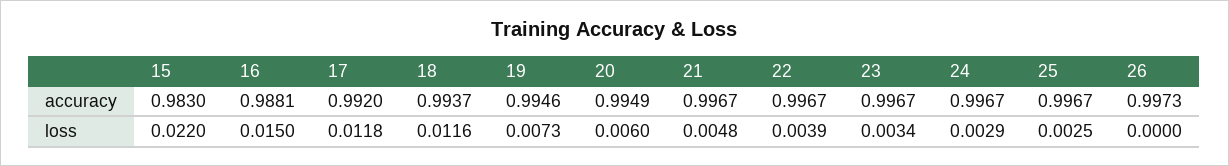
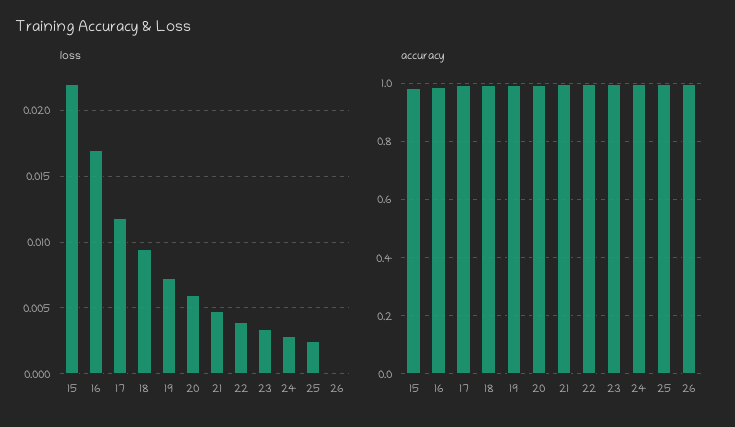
loss, 16: 0.015 -> 0.017
loss, 18: 0.0116 -> 0.0095

